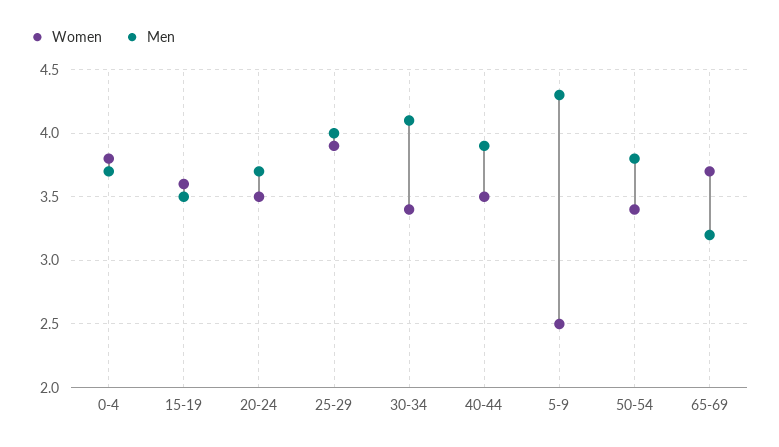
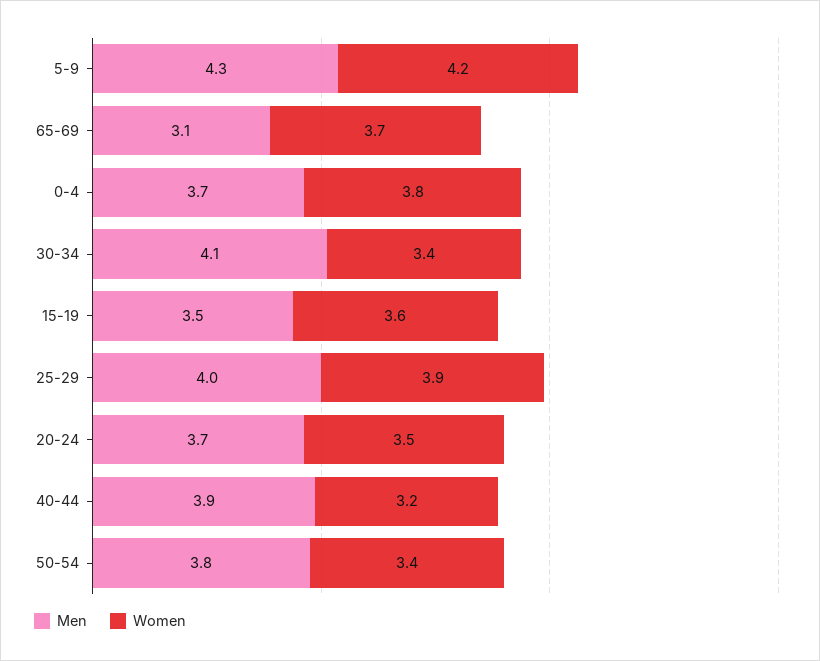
Women, 40-44: 3.5 -> 3.2
Women, 5-9: 2.5 -> 4.2
Men, 65-69: 3.2 -> 3.1

